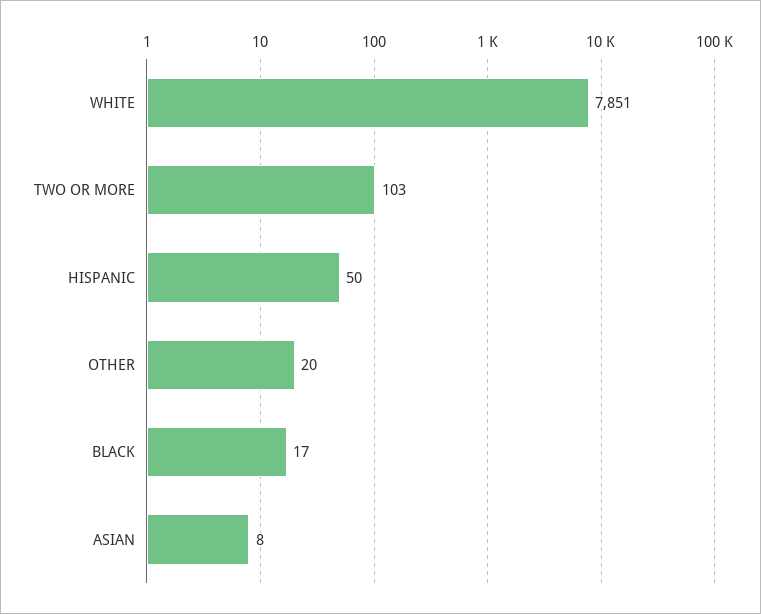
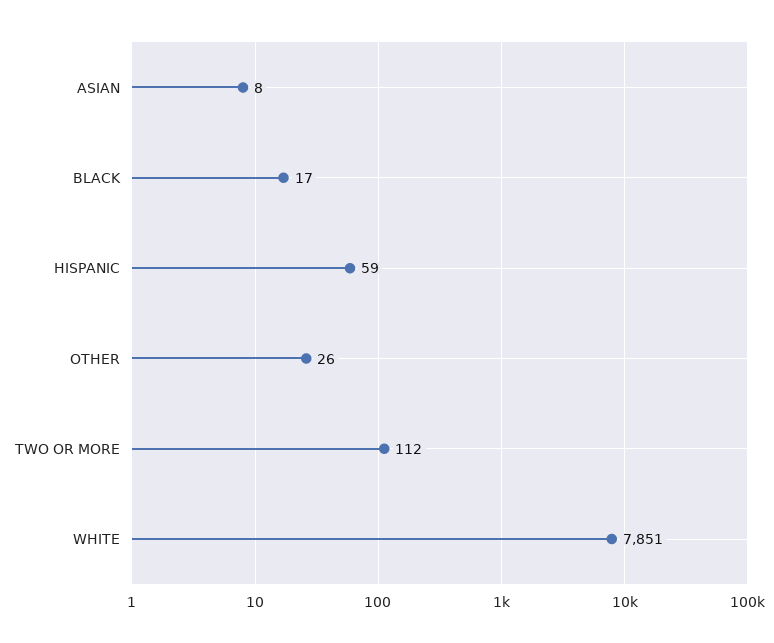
TWO OR MORE: 103 -> 112
HISPANIC: 50 -> 59
OTHER: 20 -> 26

